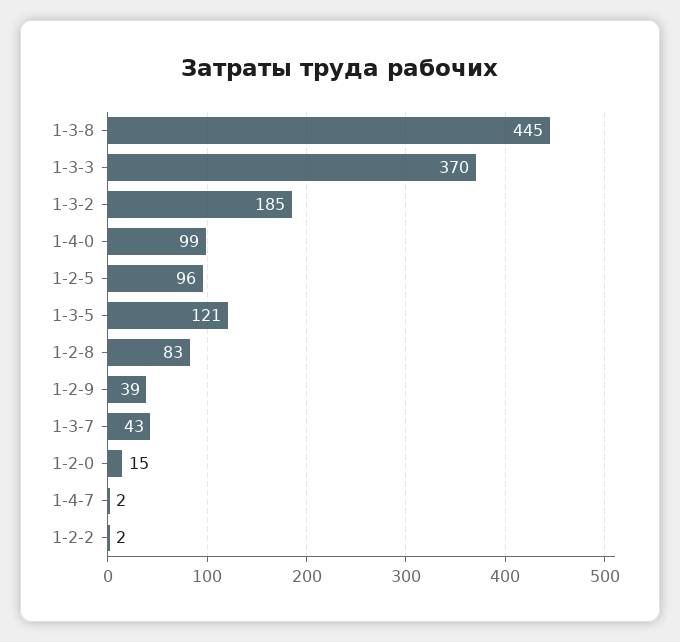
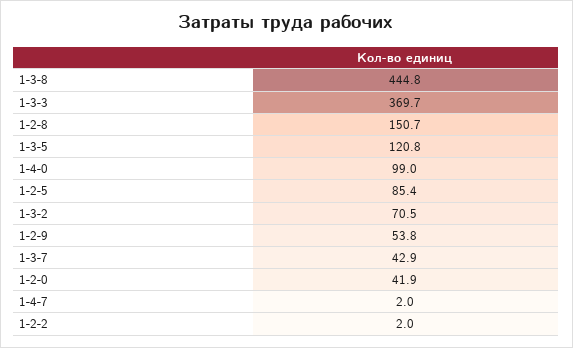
1-3-2: 185 -> 70.5
1-2-5: 96 -> 85.4
1-2-8: 83 -> 150.7
1-2-9: 39 -> 53.8
1-2-0: 15 -> 41.9

